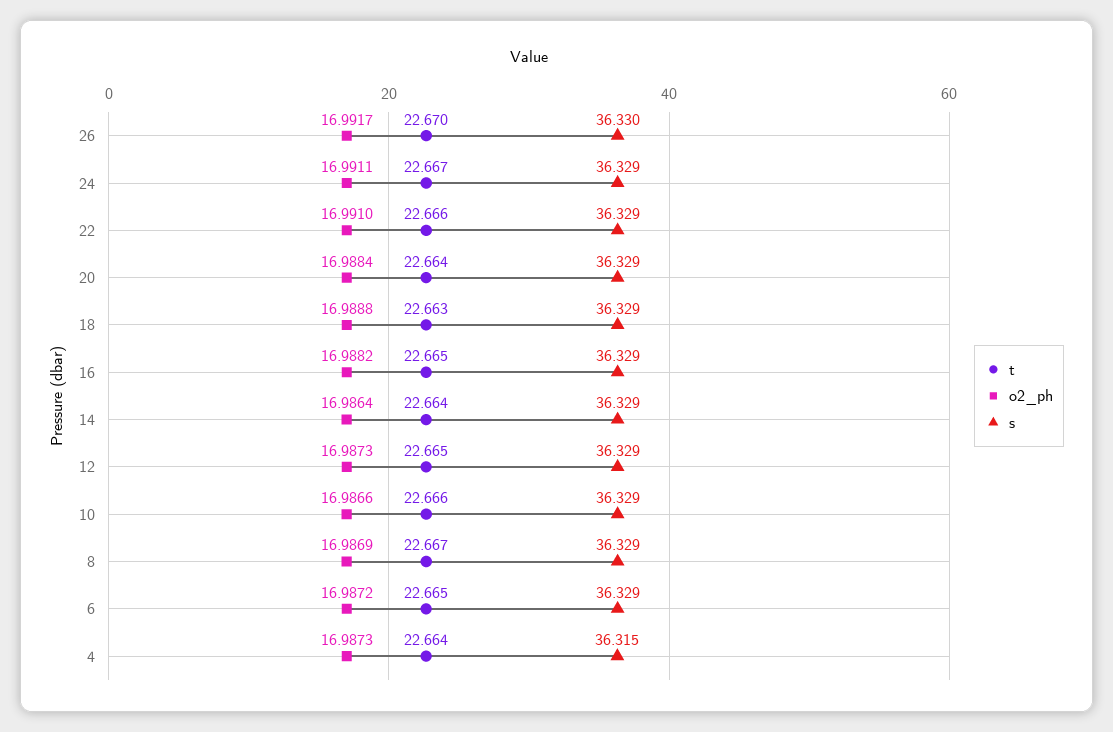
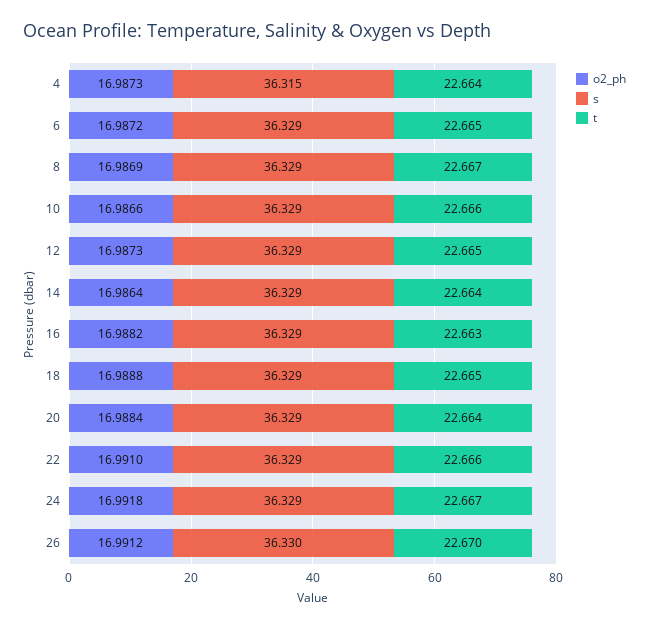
o2_ph, 26: 16.9917 -> 16.9912
o2_ph, 24: 16.9911 -> 16.9918
t, 18: 22.663 -> 22.665
t, 16: 22.665 -> 22.663

